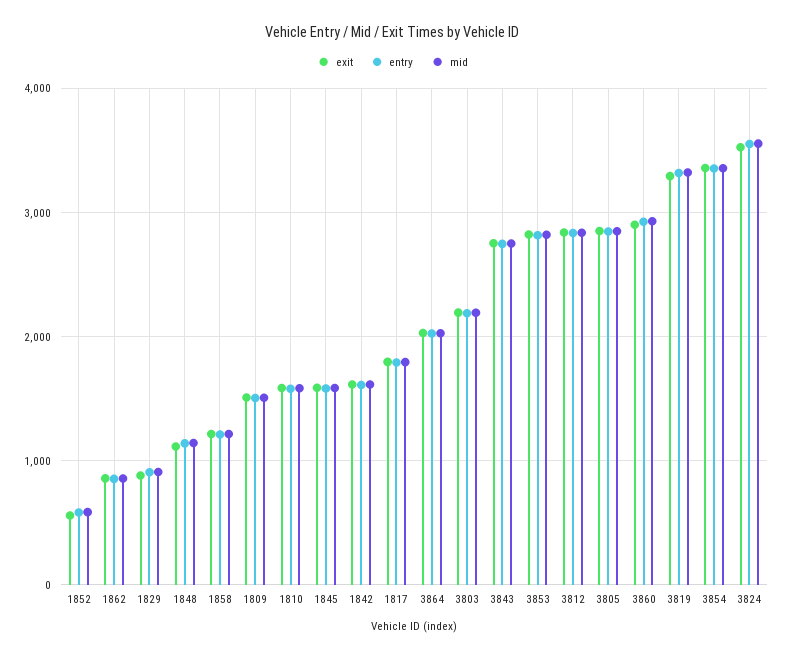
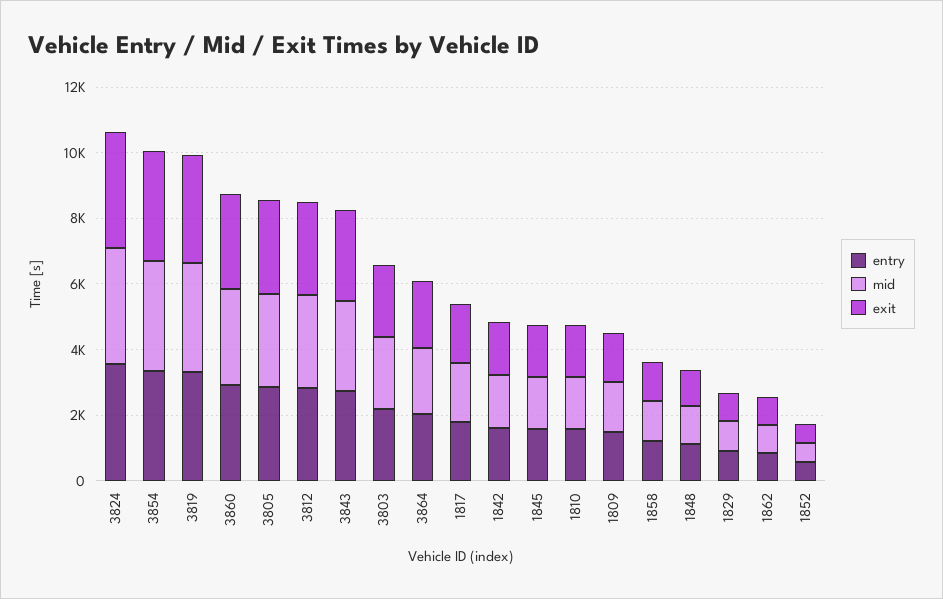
exit, 3853: 2800 -> none
entry, 3853: 2800 -> none
mid, 3853: 2800 -> none

